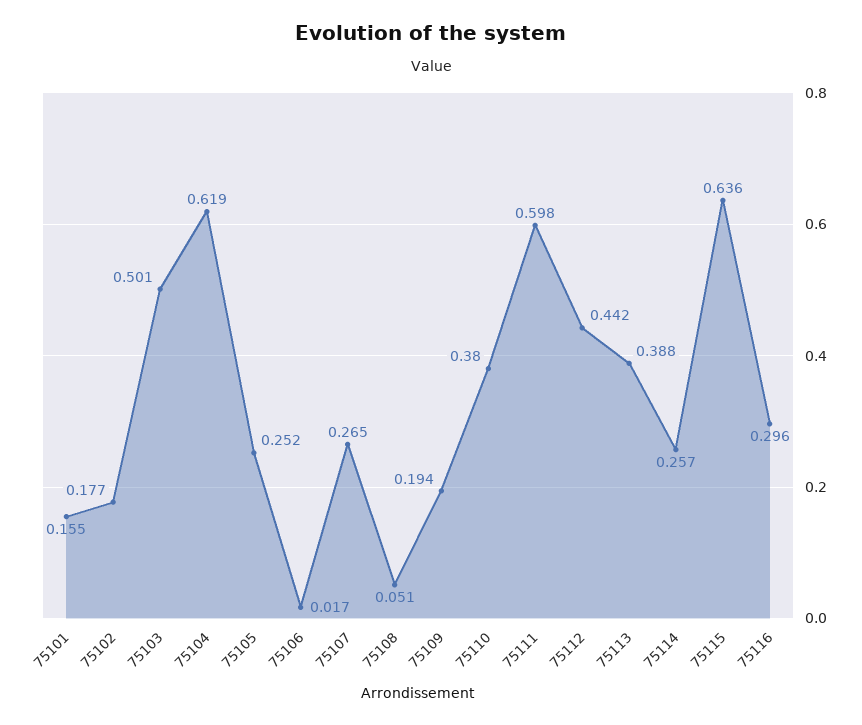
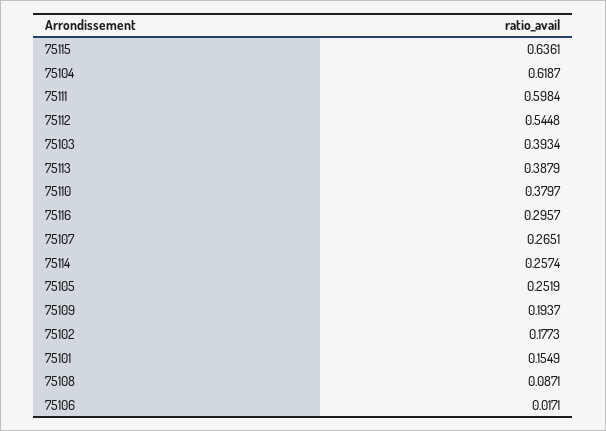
75103: 0.501 -> 0.3934
75108: 0.051 -> 0.0871
75112: 0.442 -> 0.5448

